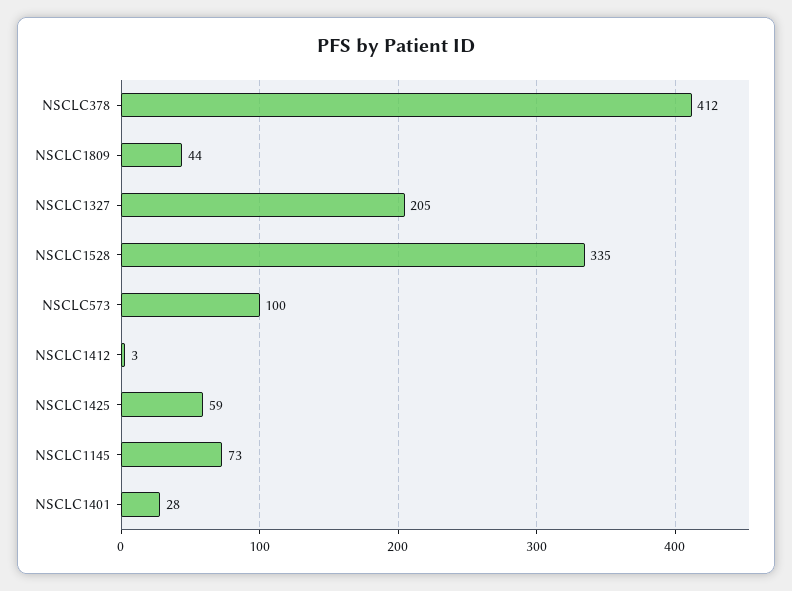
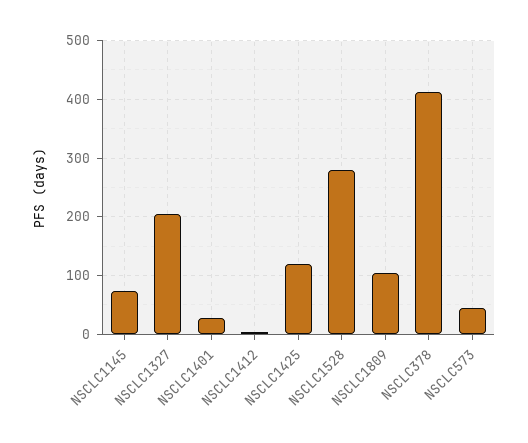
NSCLC1809: 44 -> 100
NSCLC1528: 335 -> 280
NSCLC573: 100 -> 40
NSCLC1425: 59 -> 120

